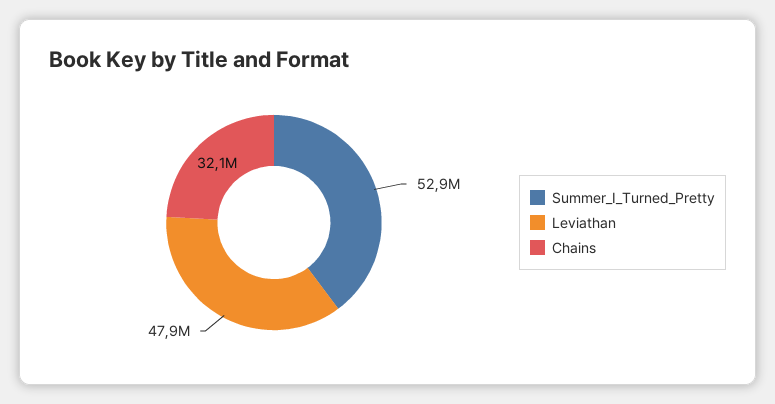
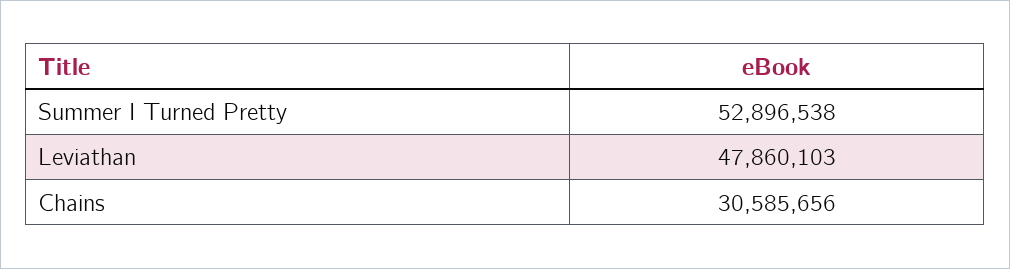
Chains: 32100000 -> 30585656

